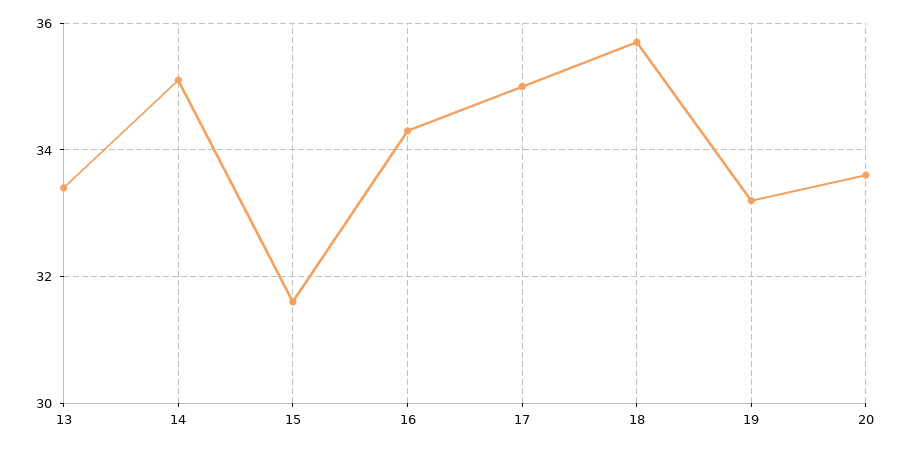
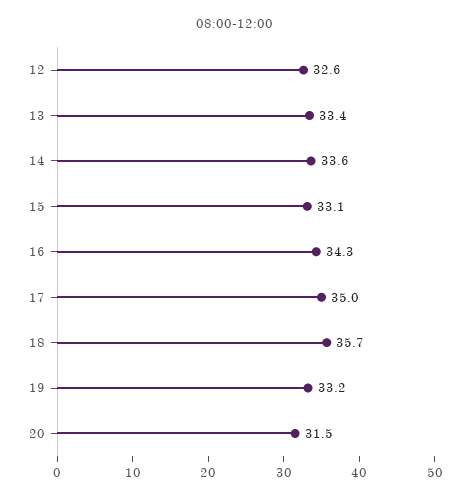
14: 35 -> 33.6
15: 31.5 -> 33.1
20: 33.5 -> 31.5
12: none -> 32.6

